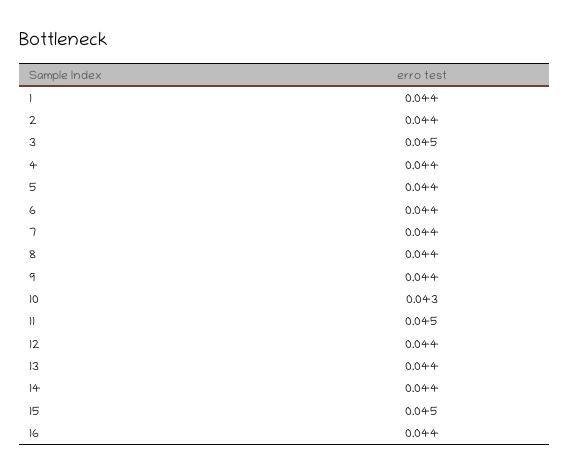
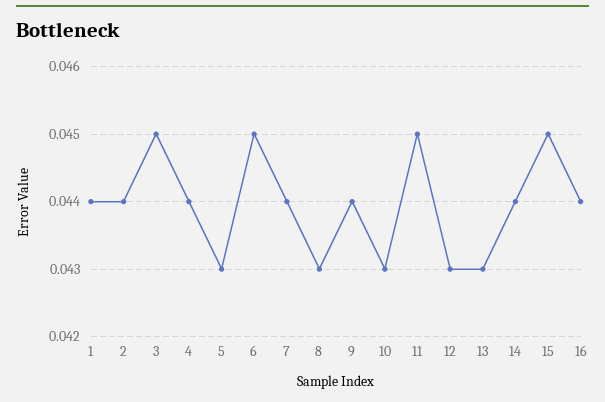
5: 0.044 -> 0.043
6: 0.044 -> 0.045
8: 0.044 -> 0.043
12: 0.044 -> 0.043
13: 0.044 -> 0.043

